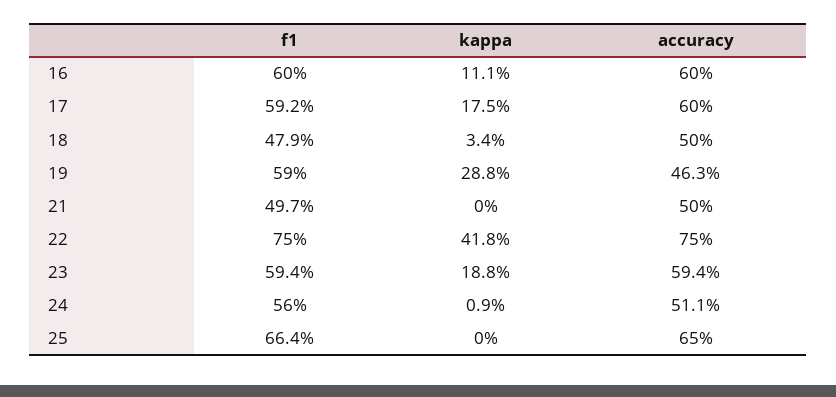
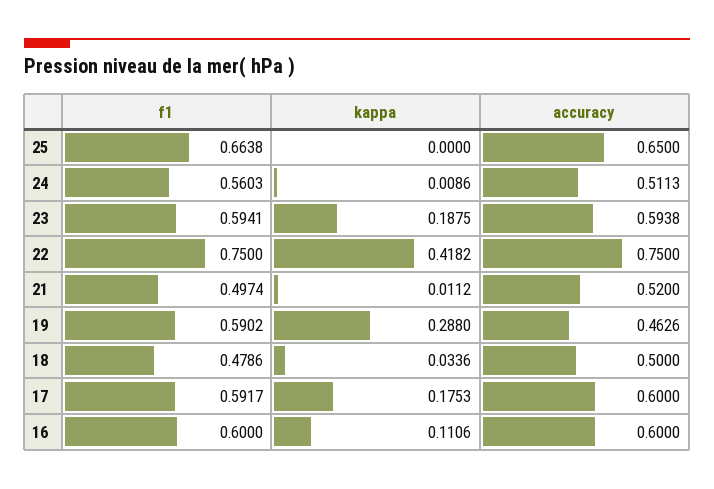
kappa, 21: 0 -> 0.0112
accuracy, 21: 0.5 -> 0.52

